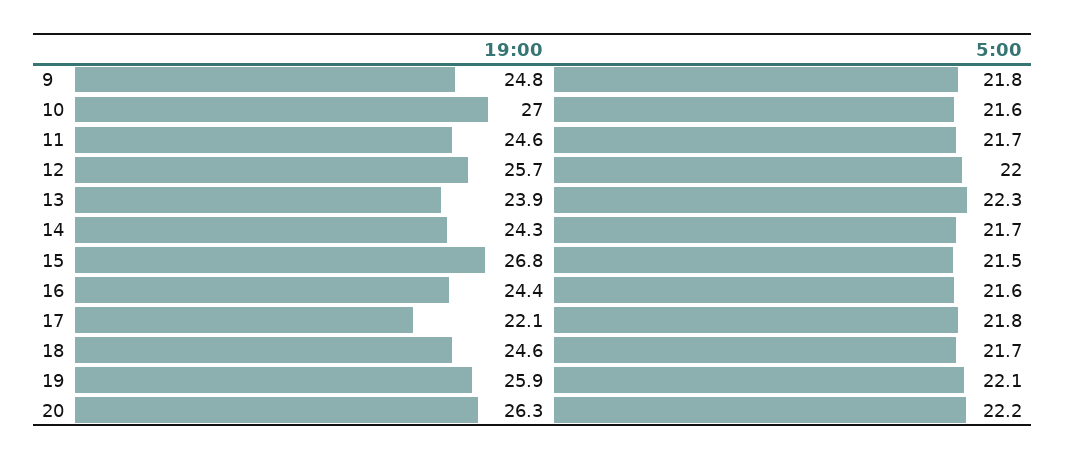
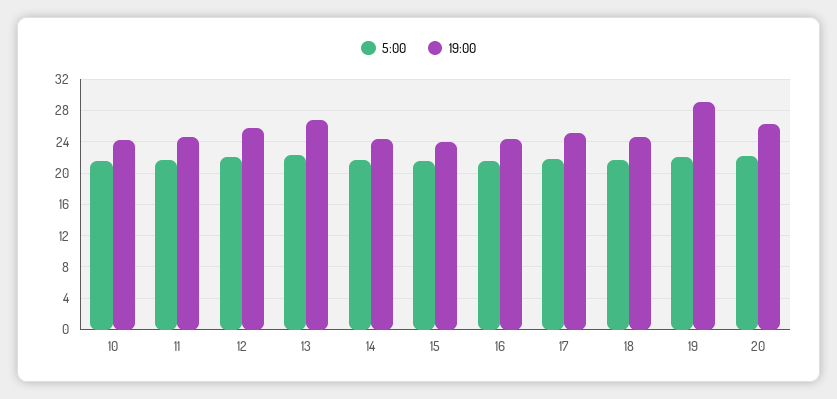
19:00, 9: 24.8 -> none
5:00, 9: 21.8 -> none
19:00, 10: 27 -> 24
19:00, 13: 23.9 -> 27
19:00, 15: 26.8 -> 24
19:00, 17: 22.1 -> 25
19:00, 19: 25.9 -> 29

